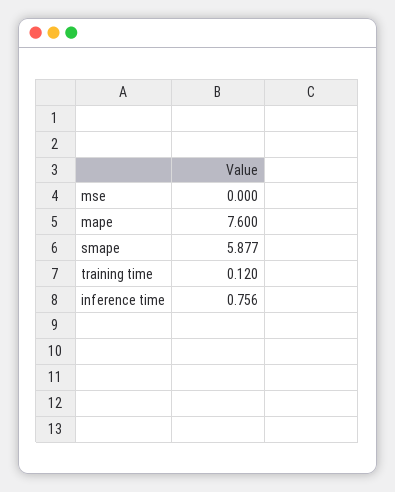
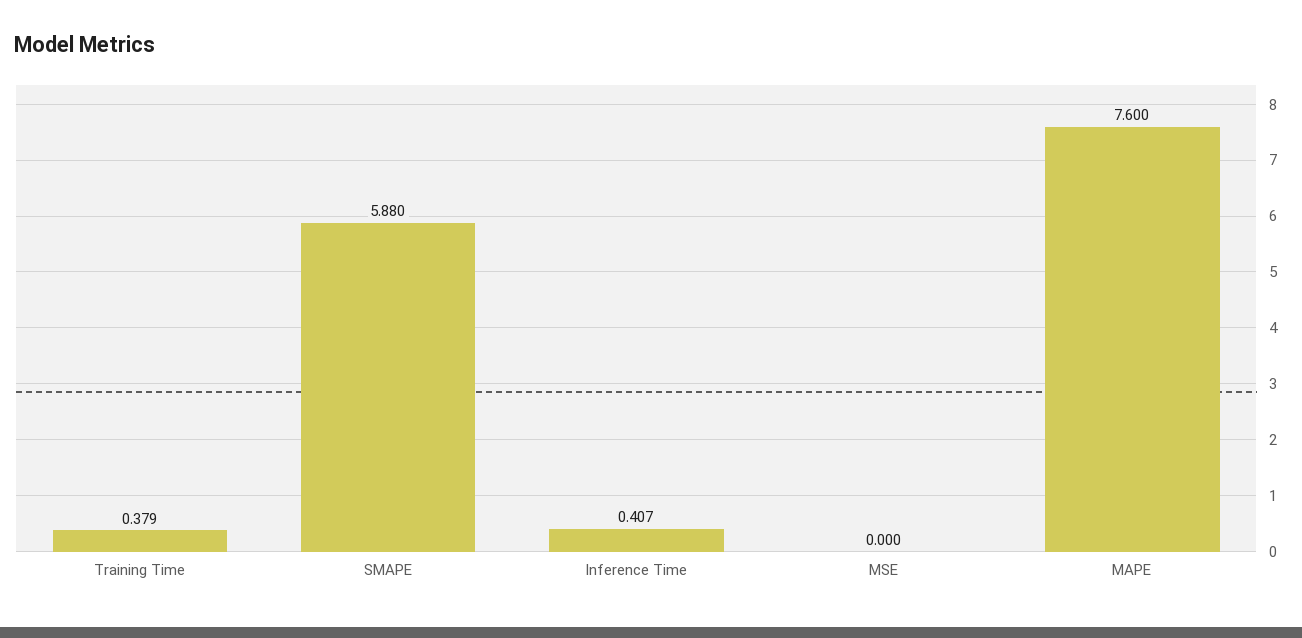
smape: 5.877 -> 5.88
training time: 0.12 -> 0.379
inference time: 0.756 -> 0.407

